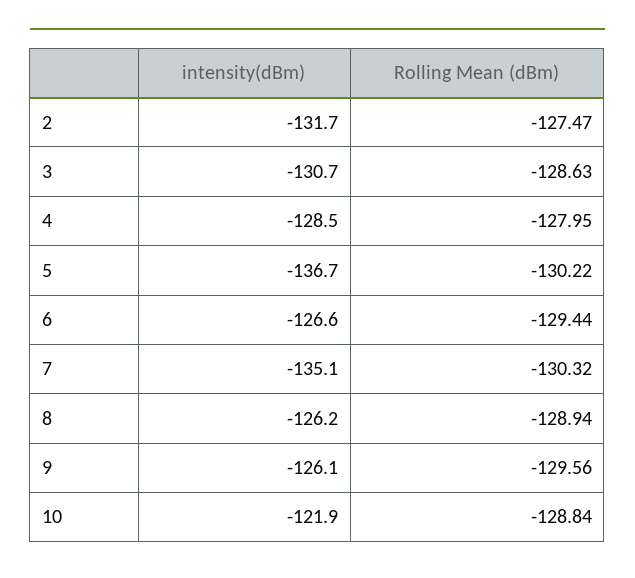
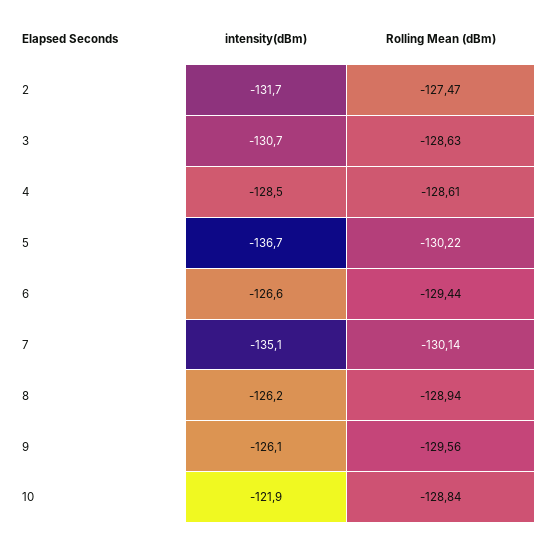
Rolling Mean (dBm), 4: -127.95 -> -128.61
Rolling Mean (dBm), 7: -130.32 -> -130.14

